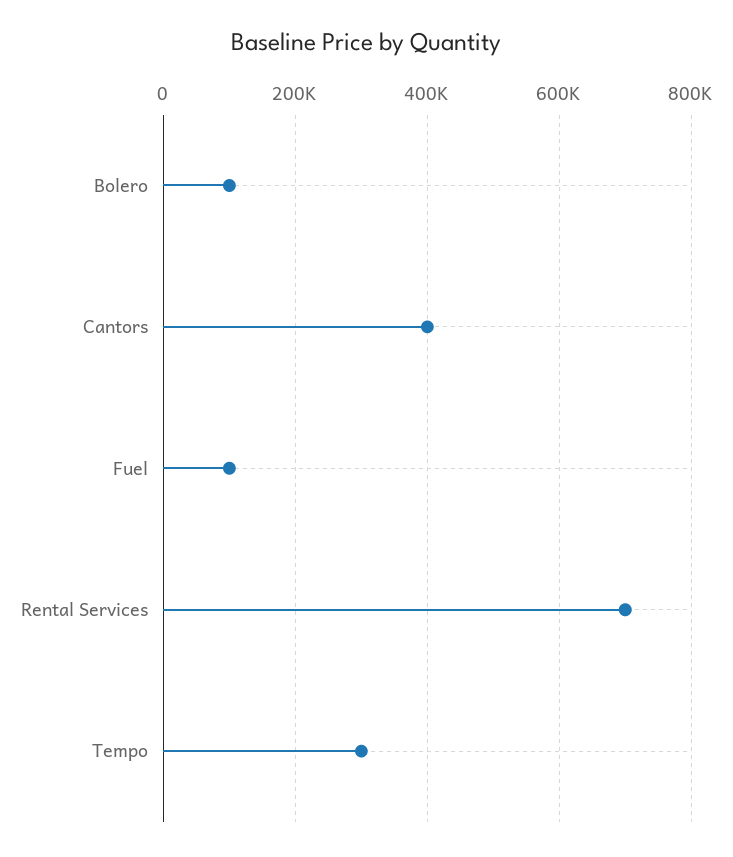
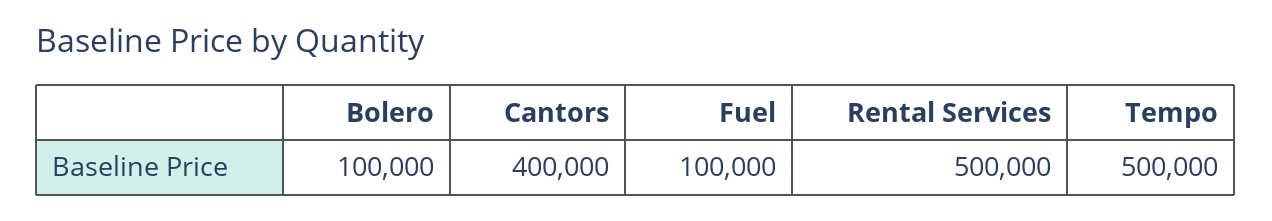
Rental Services: 700000 -> 500000
Tempo: 300000 -> 500000

